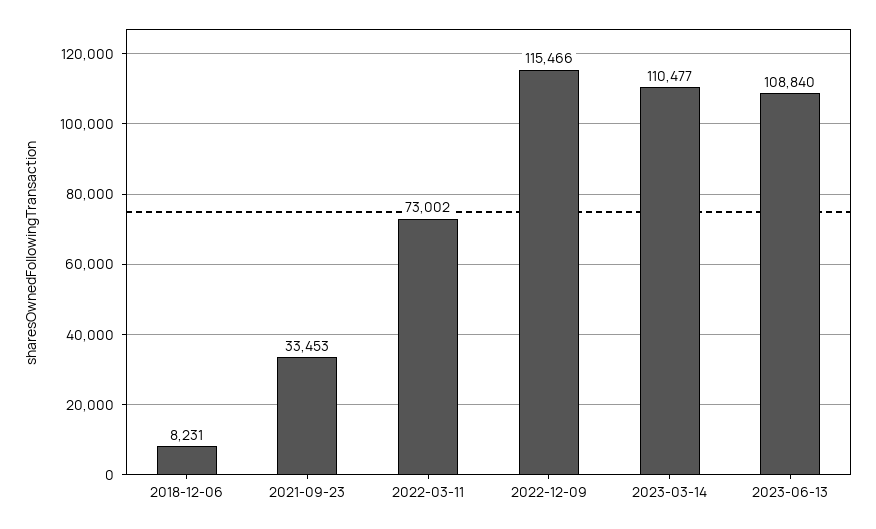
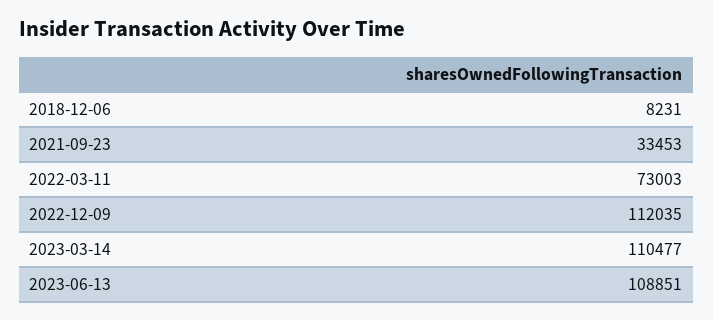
2022-03-11: 73002 -> 73003
2022-12-09: 115466 -> 112035
2023-06-13: 108840 -> 108851

